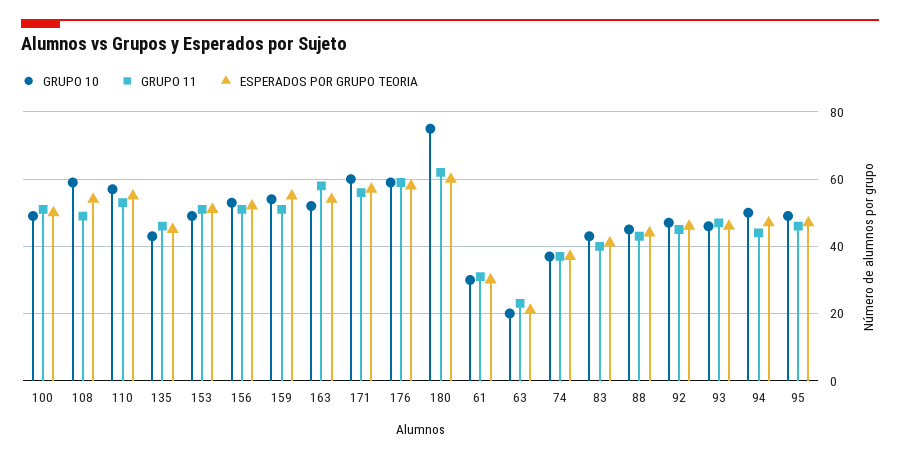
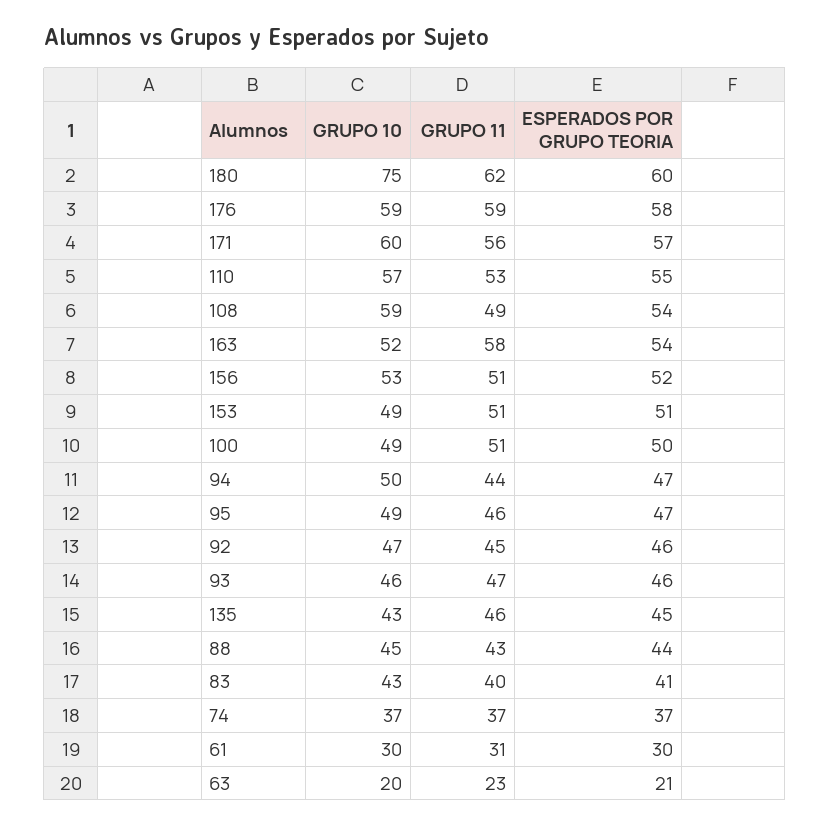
GRUPO 10, 159: 55 -> none
GRUPO 11, 159: 50 -> none
ESPERADOS POR GRUPO TEORIA, 159: 55 -> none

